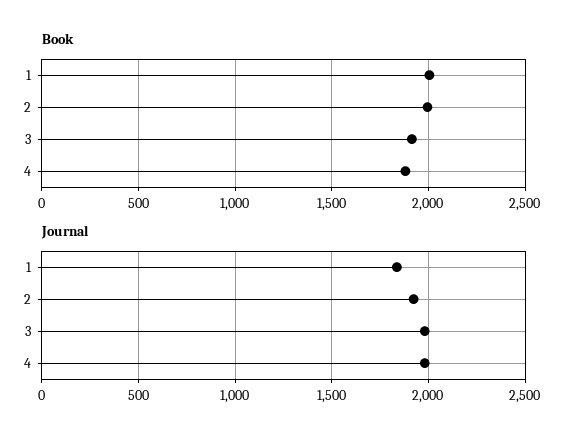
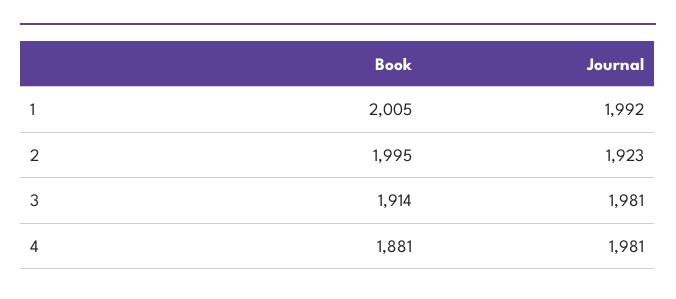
Journal, 1: 1850 -> 1992

